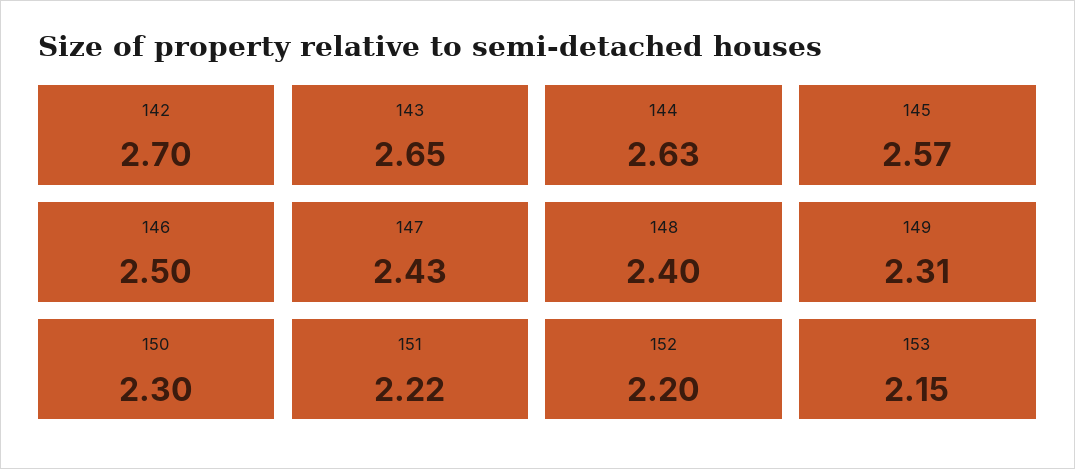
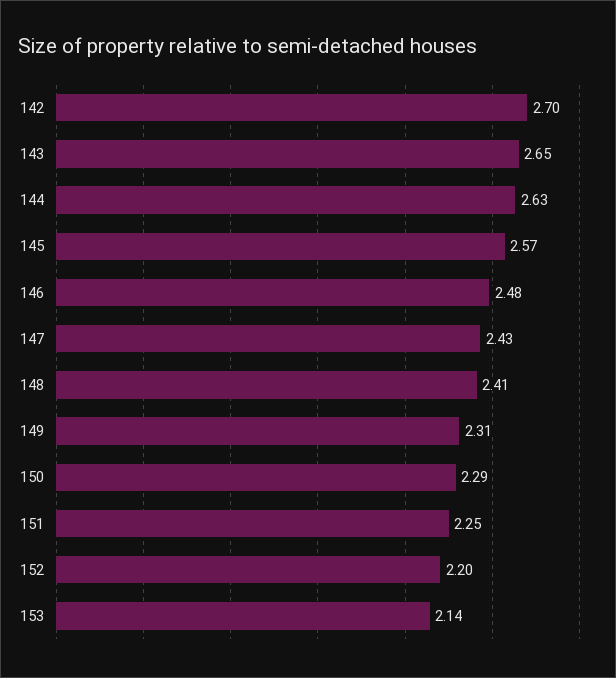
146: 2.5 -> 2.48
148: 2.4 -> 2.41
150: 2.3 -> 2.29
151: 2.22 -> 2.25
153: 2.15 -> 2.14

